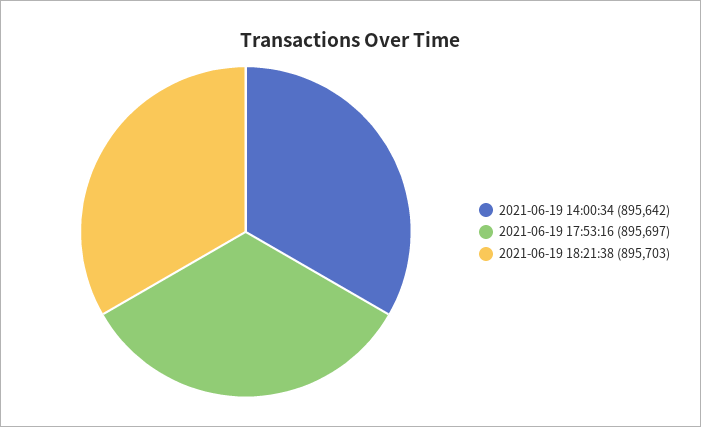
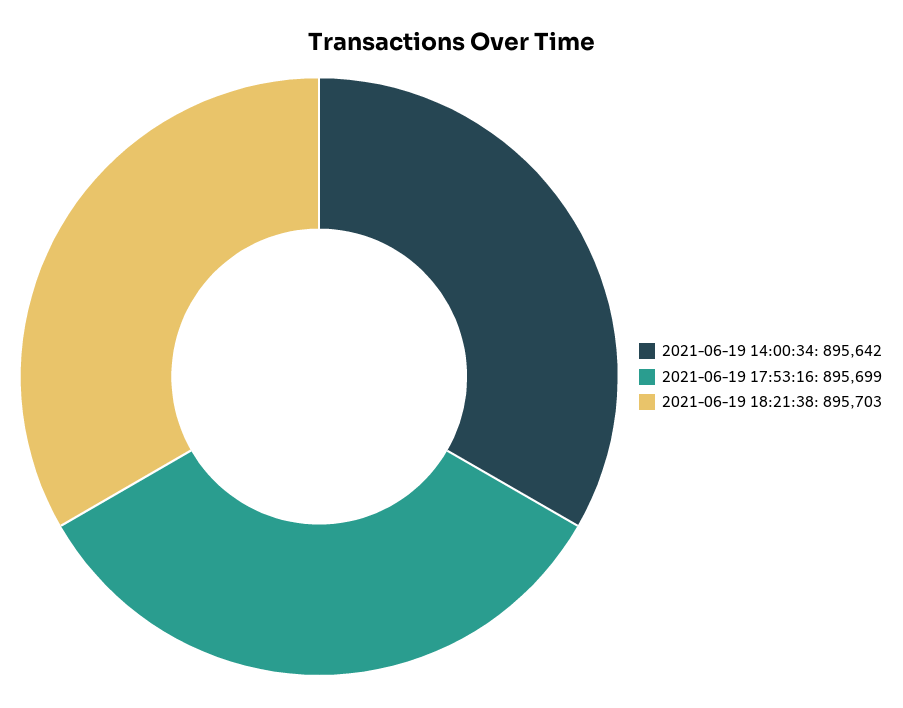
2021-06-19 17:53:16: 895697 -> 895699

